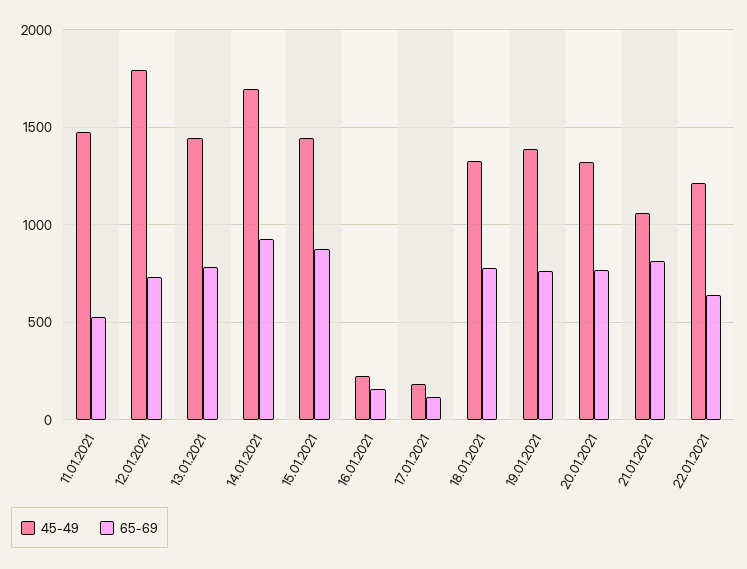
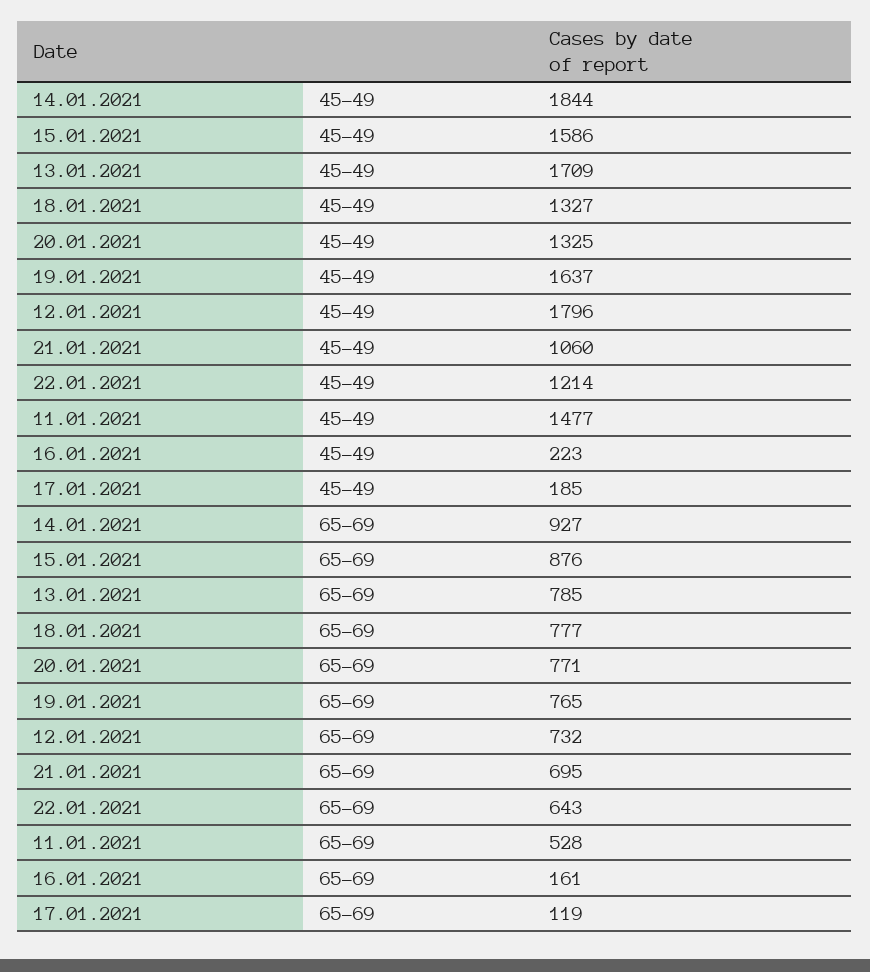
45-49, 13.01.2021: 1450 -> 1709
45-49, 14.01.2021: 1700 -> 1844
45-49, 15.01.2021: 1450 -> 1586
45-49, 19.01.2021: 1400 -> 1637
65-69, 21.01.2021: 800 -> 695

